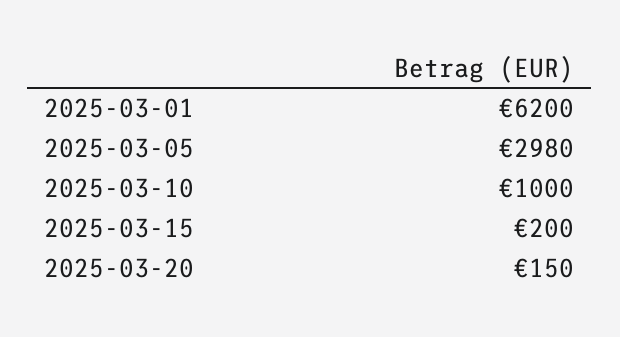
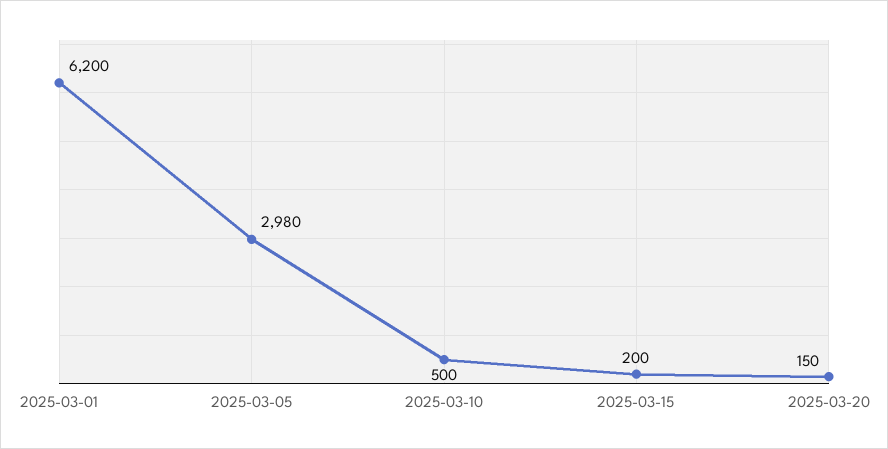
2025-03-10: 1000 -> 500

